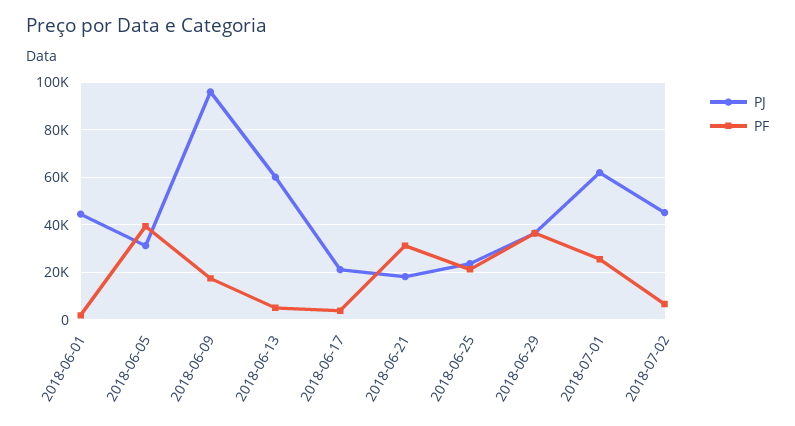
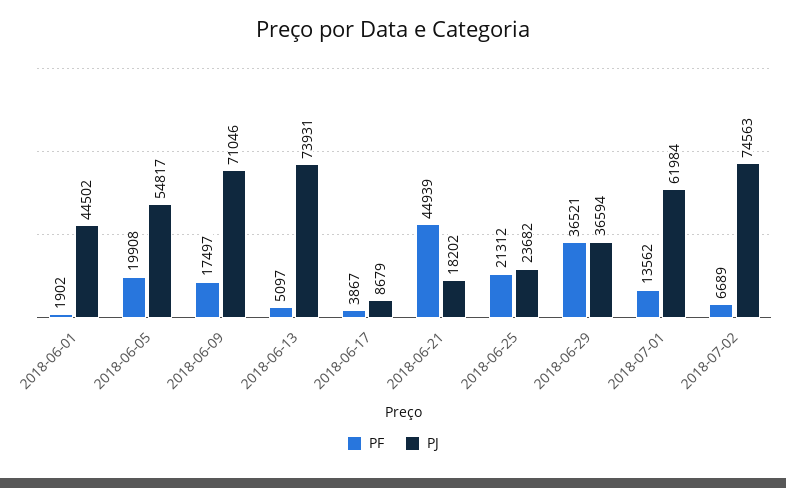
PJ, 2018-06-05: 30000 -> 54817
PF, 2018-06-05: 40000 -> 19908
PJ, 2018-06-09: 95000 -> 71046
PJ, 2018-06-13: 60000 -> 73931
PJ, 2018-06-17: 20000 -> 8679
PF, 2018-06-21: 30000 -> 44939
PF, 2018-07-01: 25000 -> 13562
PJ, 2018-07-02: 45000 -> 74563

